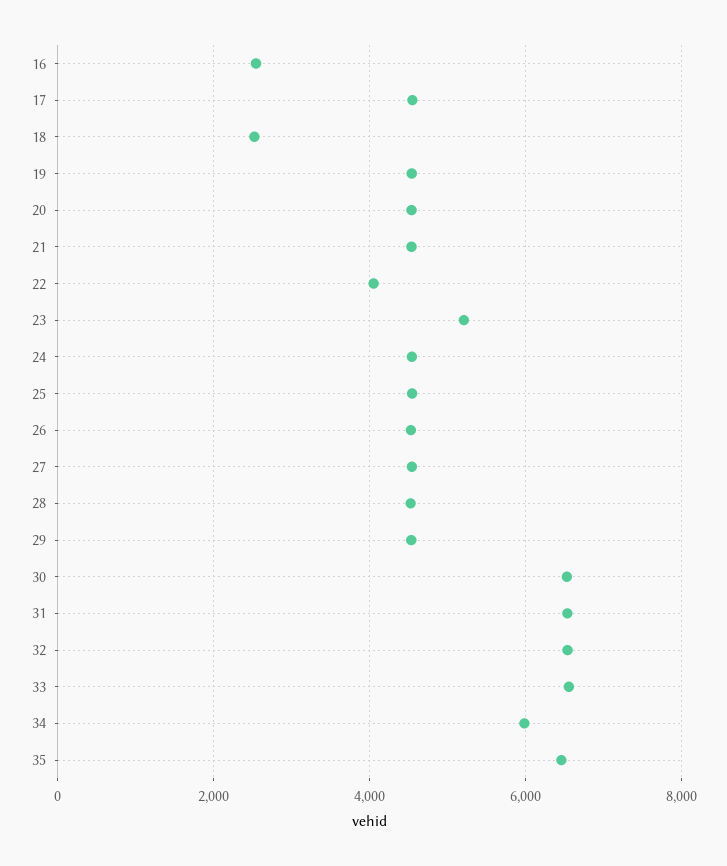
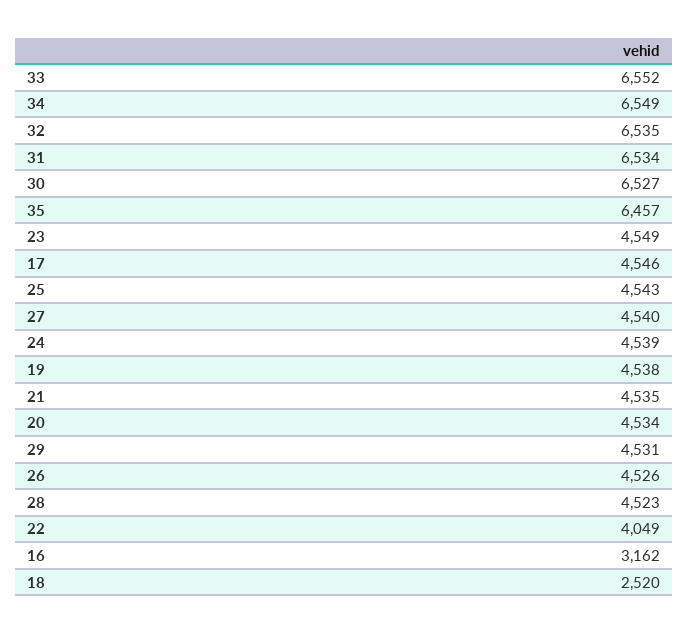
16: 2600 -> 3162
23: 5200 -> 4549
34: 6000 -> 6549

